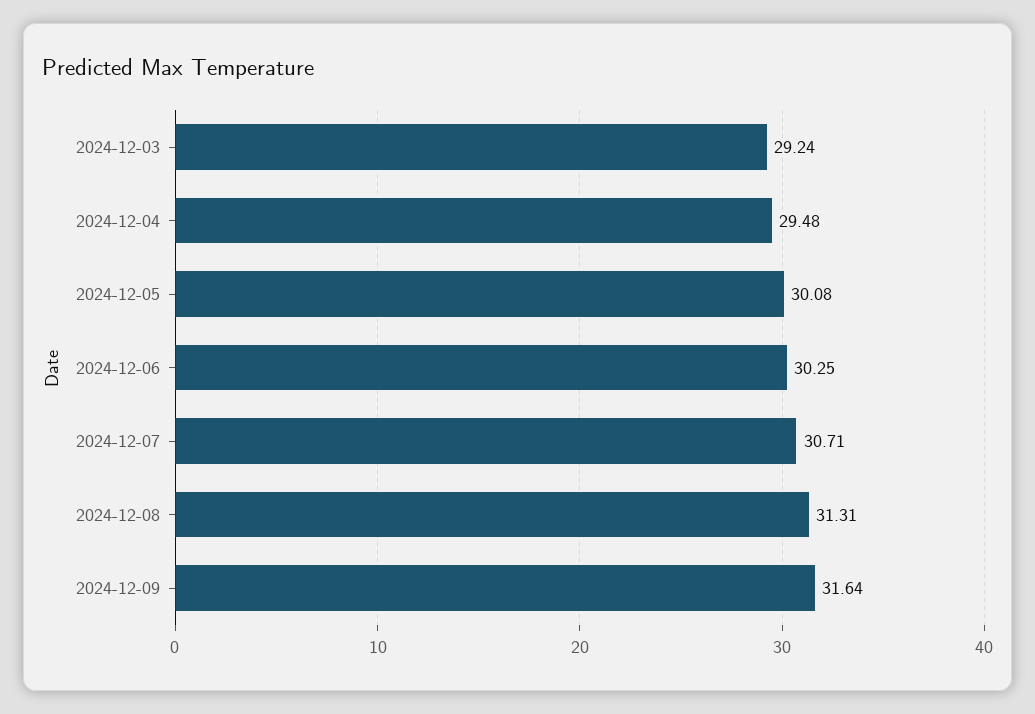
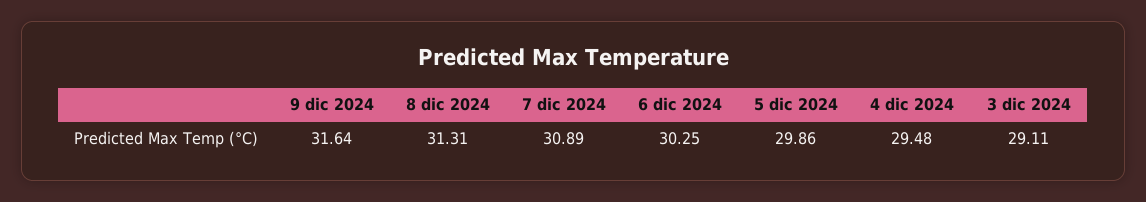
2024-12-03: 29.24 -> 29.11
2024-12-05: 30.08 -> 29.86
2024-12-07: 30.71 -> 30.89

